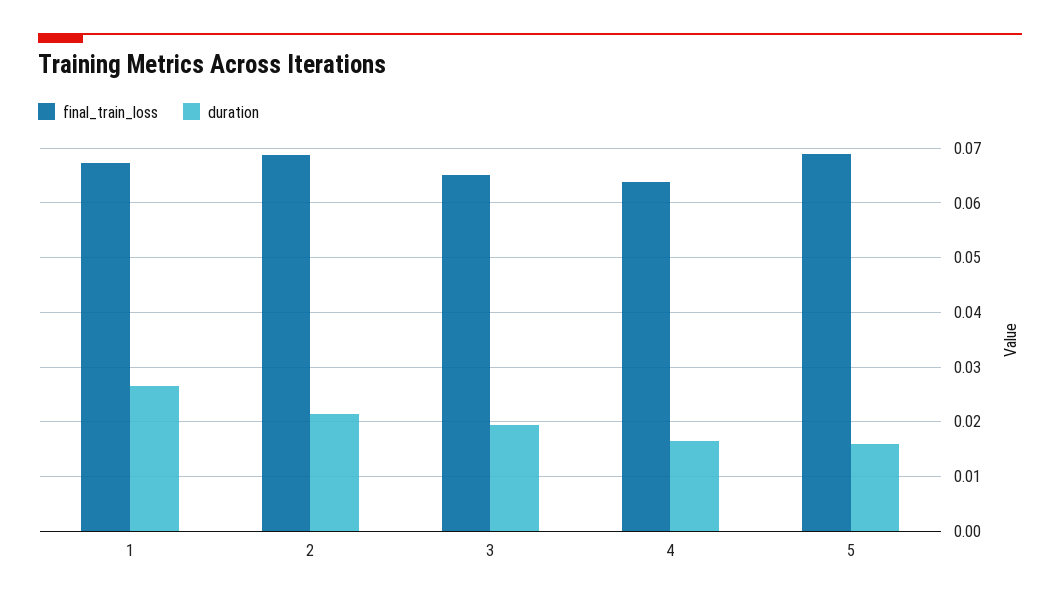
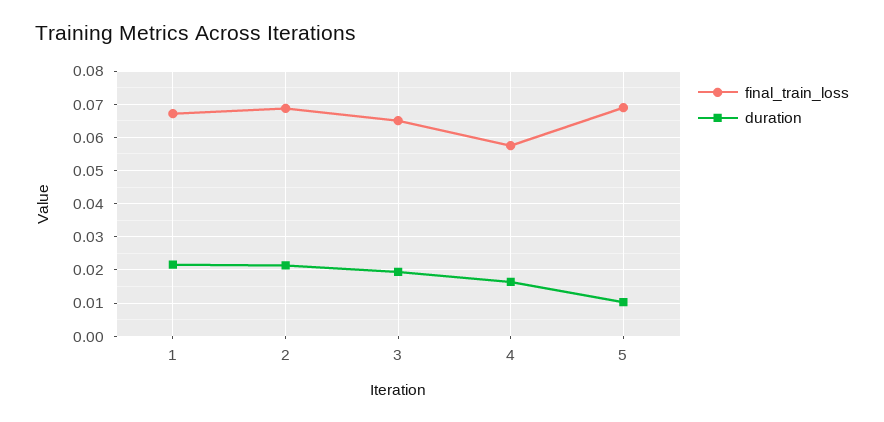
duration, 1: 0.026 -> 0.022
final_train_loss, 4: 0.064 -> 0.058
duration, 5: 0.016 -> 0.01

